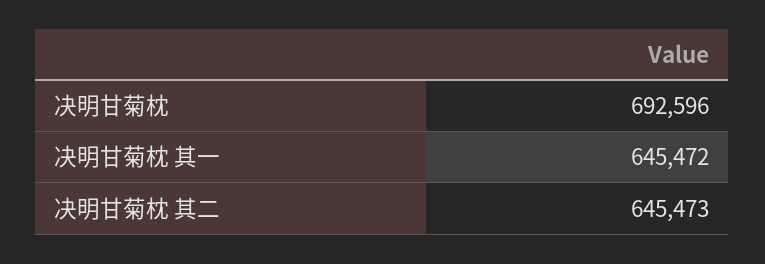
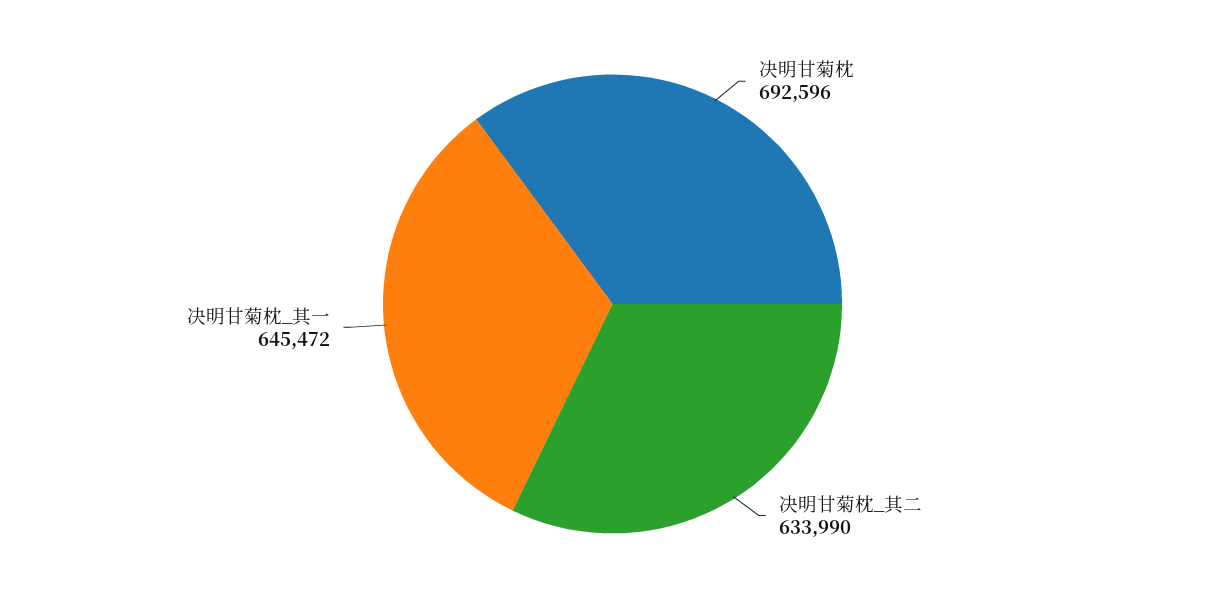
决明甘菊枕 其二: 645473 -> 633990

